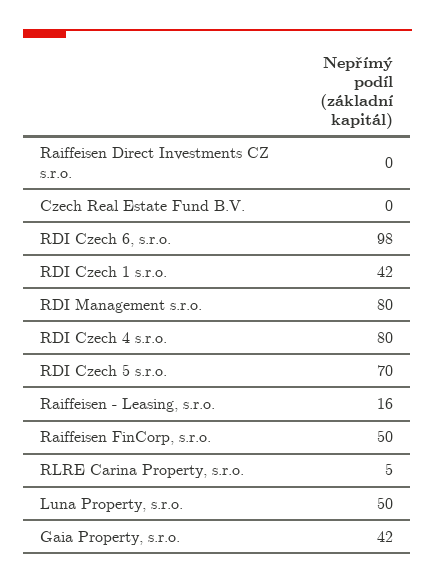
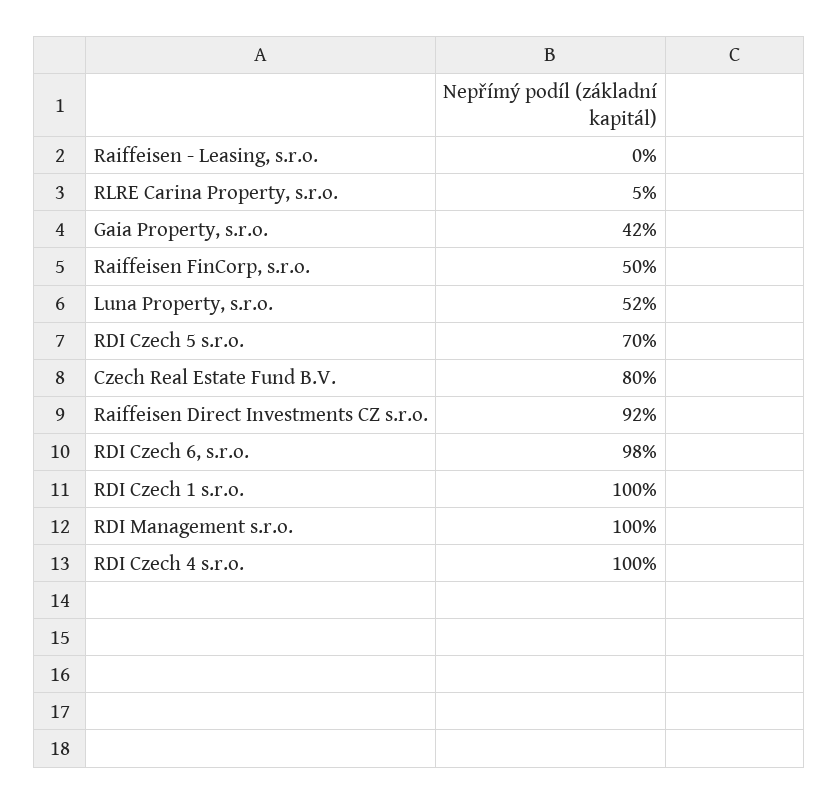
Raiffeisen Direct Investments CZ s.r.o.: 0 -> 92
Czech Real Estate Fund B.V.: 0 -> 80
RDI Czech 1 s.r.o.: 42 -> 100
RDI Management s.r.o.: 80 -> 100
RDI Czech 4 s.r.o.: 80 -> 100
Raiffeisen - Leasing, s.r.o.: 16 -> 0
Luna Property, s.r.o.: 50 -> 52

